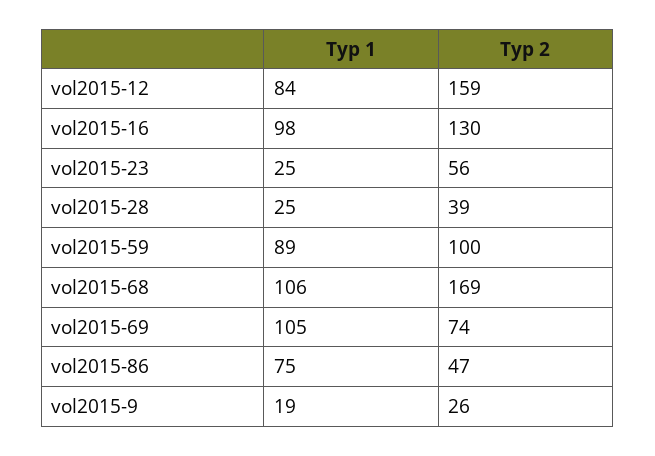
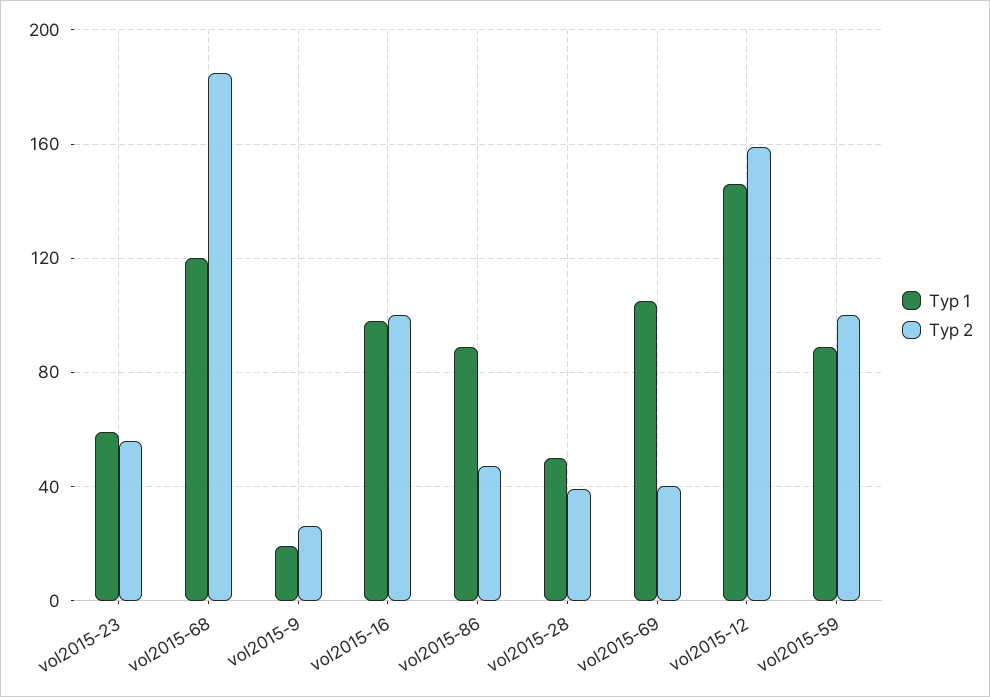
Тур 1, vol2015-12: 84 -> 145
Тур 2, vol2015-16: 130 -> 100
Тур 1, vol2015-23: 25 -> 60
Тур 1, vol2015-28: 25 -> 50
Тур 1, vol2015-68: 106 -> 120
Тур 2, vol2015-68: 169 -> 185
Тур 2, vol2015-69: 74 -> 40
Тур 1, vol2015-86: 75 -> 90

